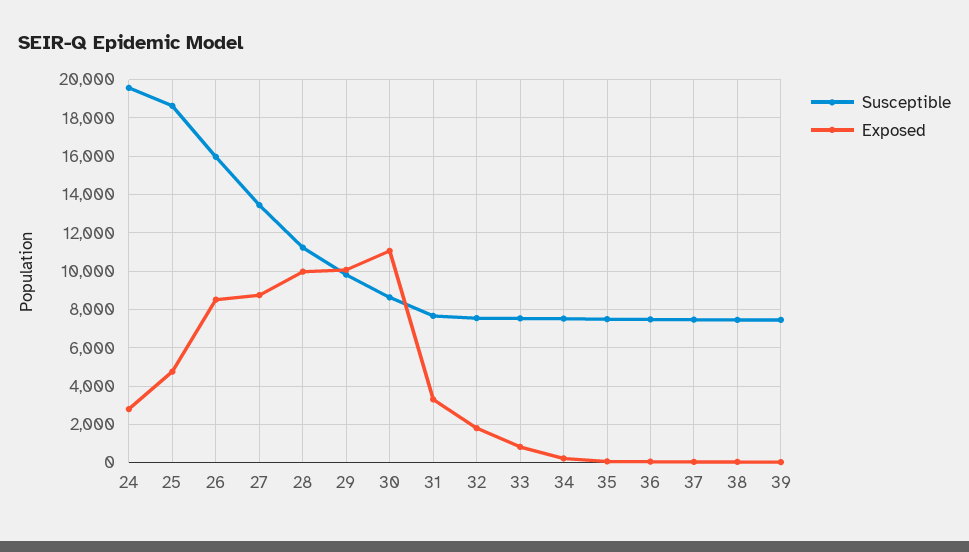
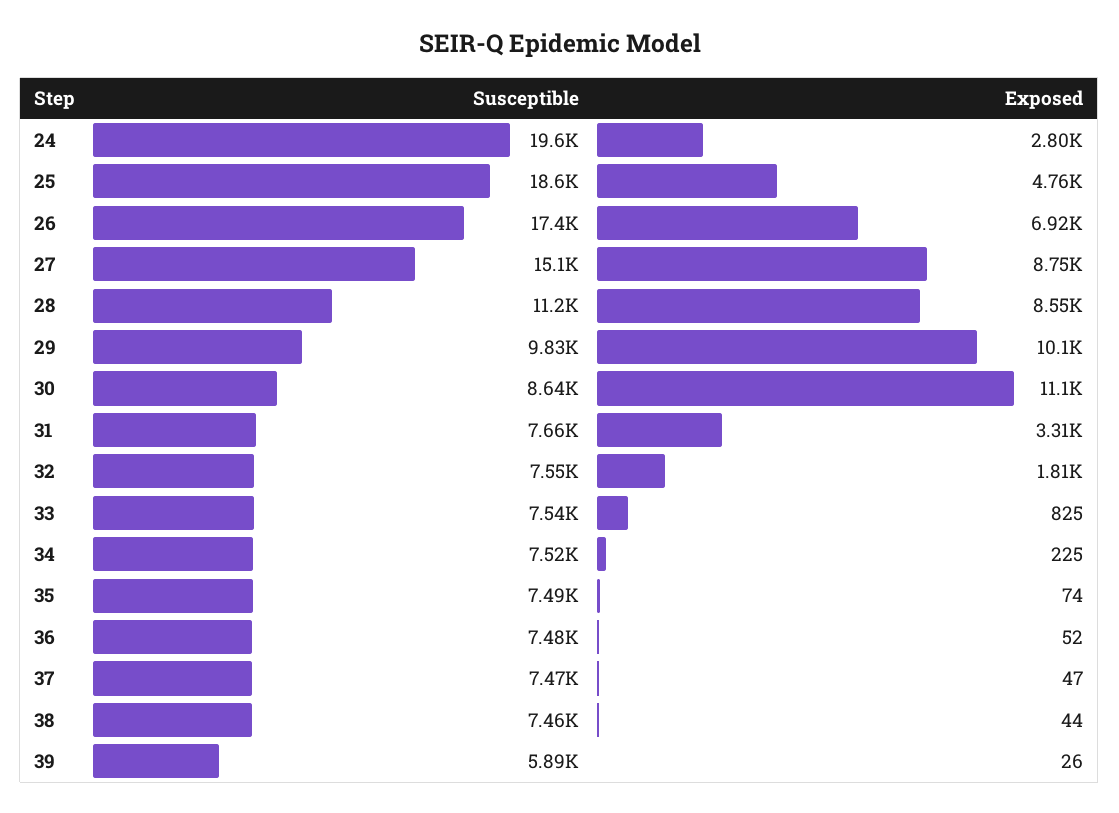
Susceptible, 26: 16000 -> 17400
Exposed, 26: 8500 -> 6920
Susceptible, 27: 13500 -> 15100
Exposed, 28: 10000 -> 8550
Susceptible, 39: 7500 -> 5890

